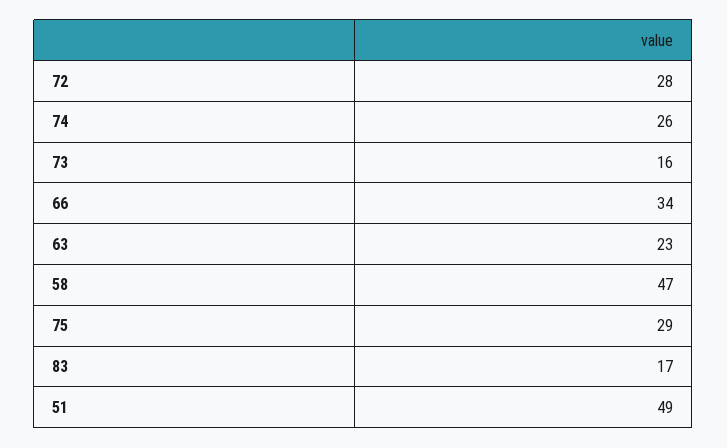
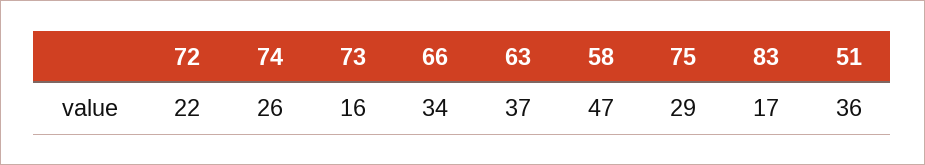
72: 28 -> 22
63: 23 -> 37
51: 49 -> 36

